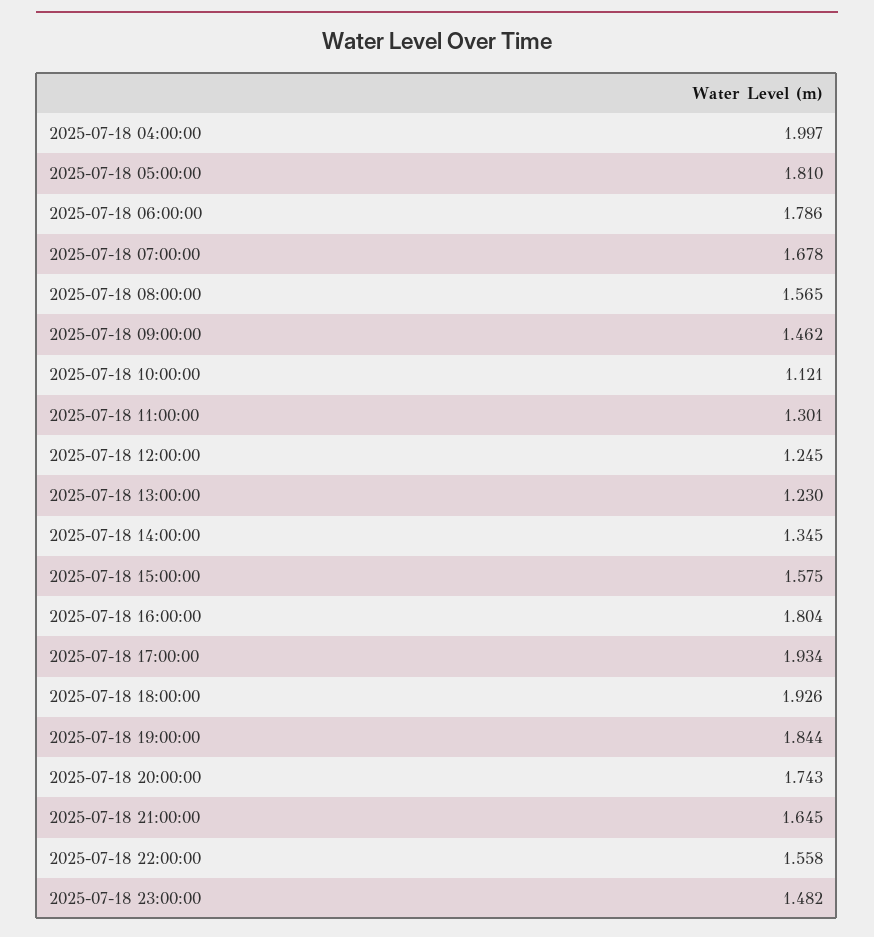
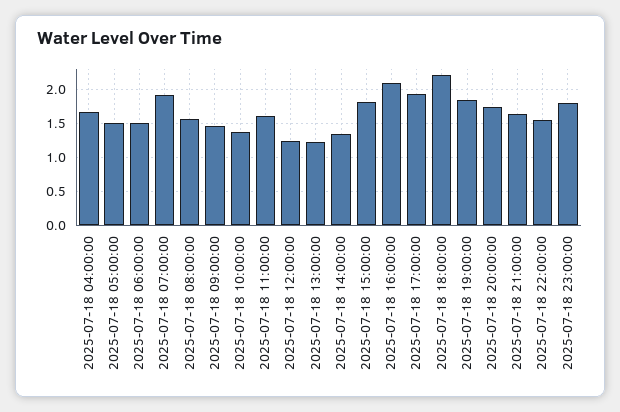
2025-07-18 04:00:00: 1.997 -> 1.7
2025-07-18 05:00:00: 1.81 -> 1.5
2025-07-18 06:00:00: 1.786 -> 1.5
2025-07-18 07:00:00: 1.678 -> 1.9
2025-07-18 10:00:00: 1.121 -> 1.4
2025-07-18 11:00:00: 1.301 -> 1.6
2025-07-18 15:00:00: 1.575 -> 1.8
2025-07-18 16:00:00: 1.804 -> 2.1
2025-07-18 18:00:00: 1.926 -> 2.2
2025-07-18 23:00:00: 1.482 -> 1.8

